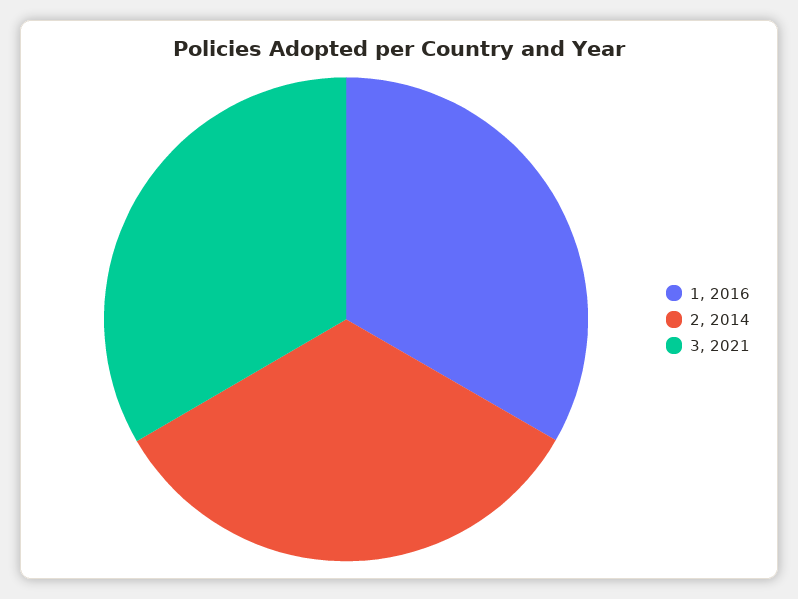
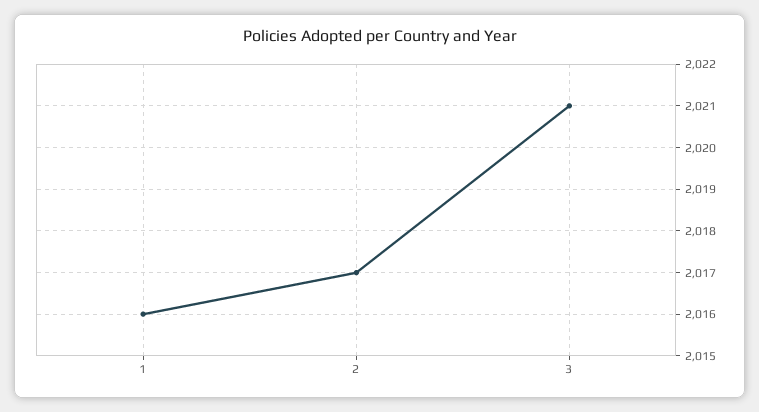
2: 2014 -> 2017

